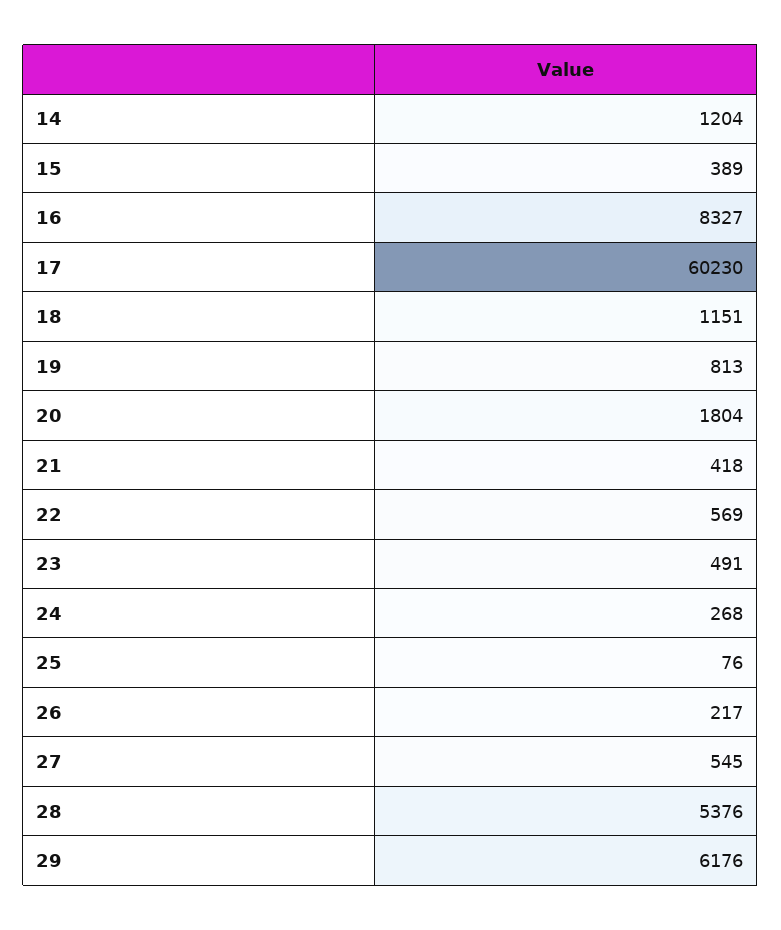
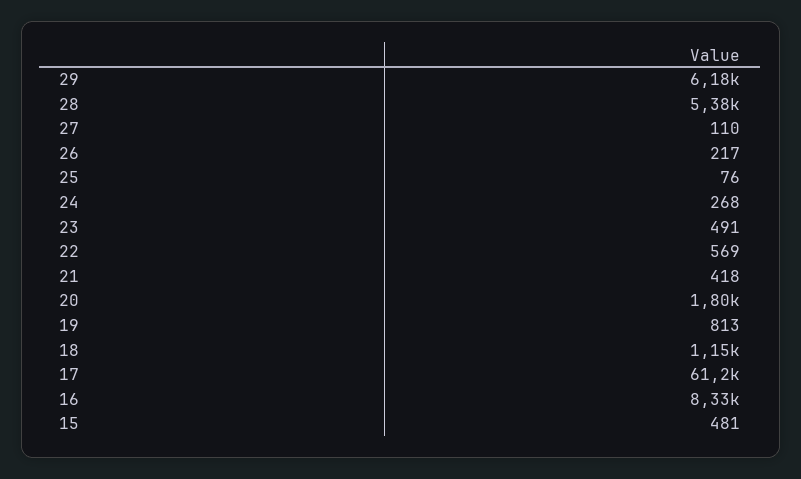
14: 1204 -> none
15: 389 -> 481
17: 60230 -> 61200
27: 545 -> 110

